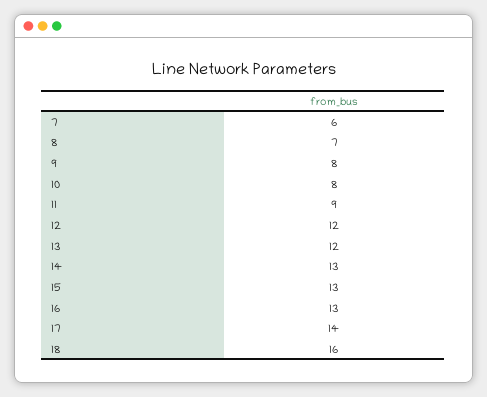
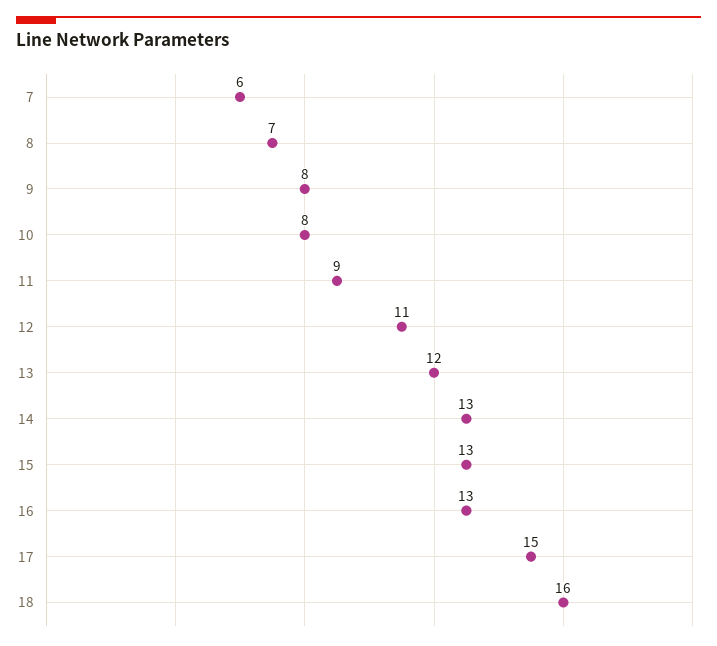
12: 12 -> 11
17: 14 -> 15

